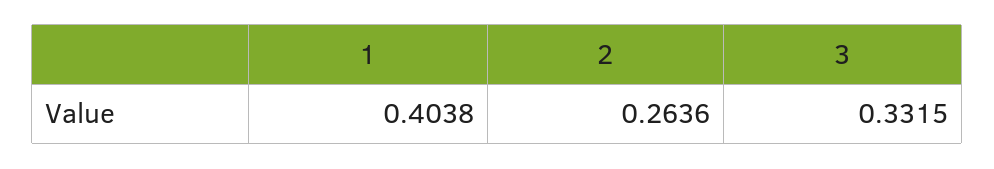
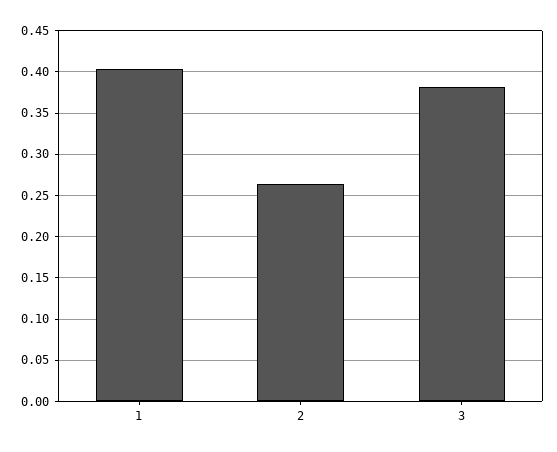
3: 0.3315 -> 0.38

